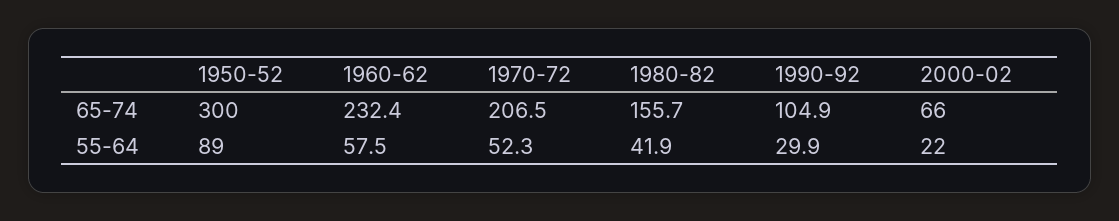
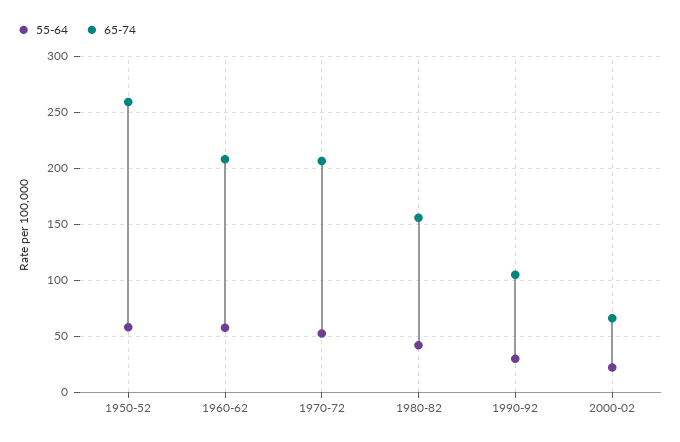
65-74, 1950-52: 300 -> 260
65-74, 1960-62: 232.4 -> 210
55-64, 1950-52: 89 -> 60

